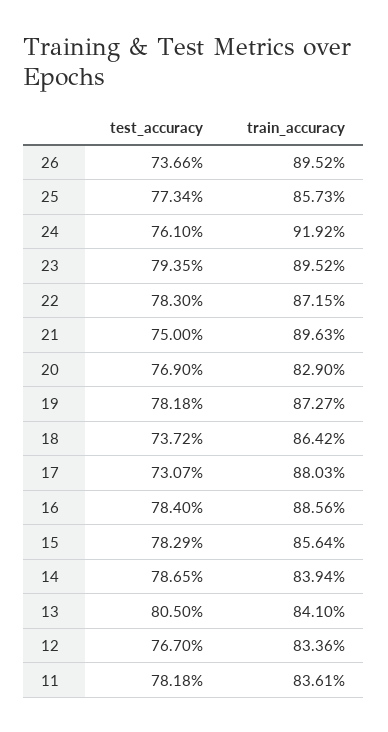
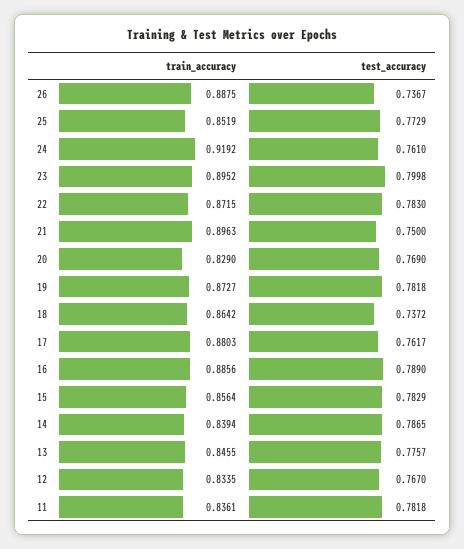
test_accuracy, 26: 0.7366 -> 0.7367
train_accuracy, 26: 0.8952 -> 0.8875
test_accuracy, 25: 0.7734 -> 0.7729
train_accuracy, 25: 0.8573 -> 0.8519
test_accuracy, 23: 0.7935 -> 0.7998
test_accuracy, 17: 0.7307 -> 0.7617
test_accuracy, 16: 0.784 -> 0.789
test_accuracy, 13: 0.805 -> 0.7757
train_accuracy, 13: 0.841 -> 0.8455
train_accuracy, 12: 0.8336 -> 0.8335

